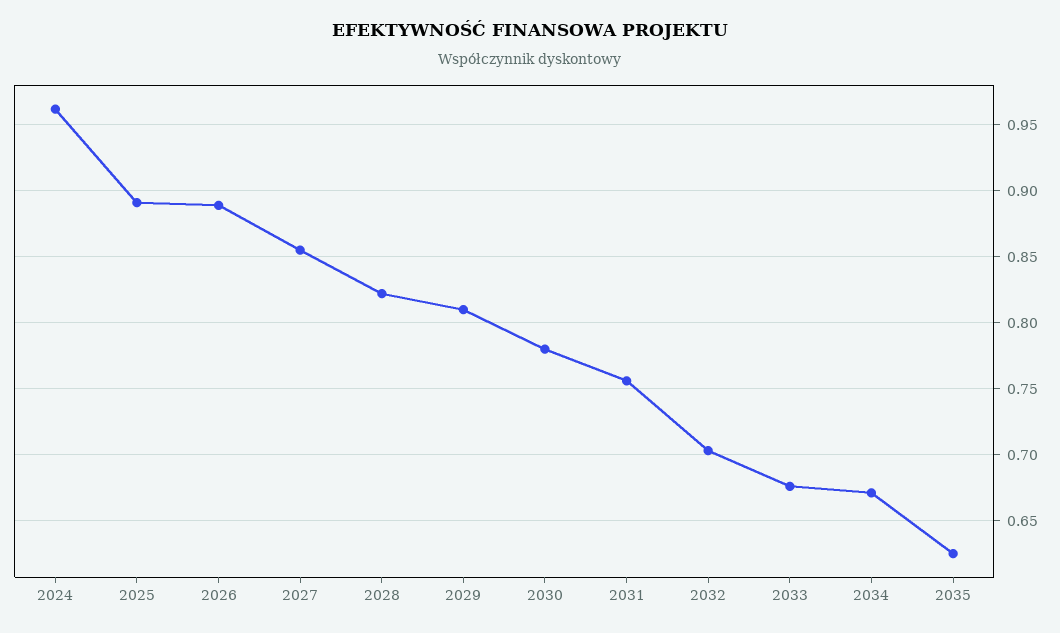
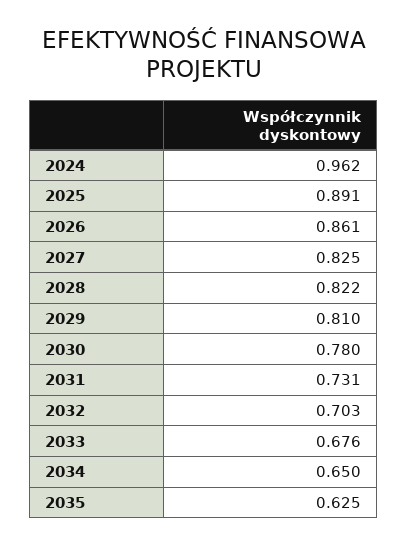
2026: 0.89 -> 0.861
2027: 0.855 -> 0.825
2031: 0.755 -> 0.731
2034: 0.67 -> 0.65

